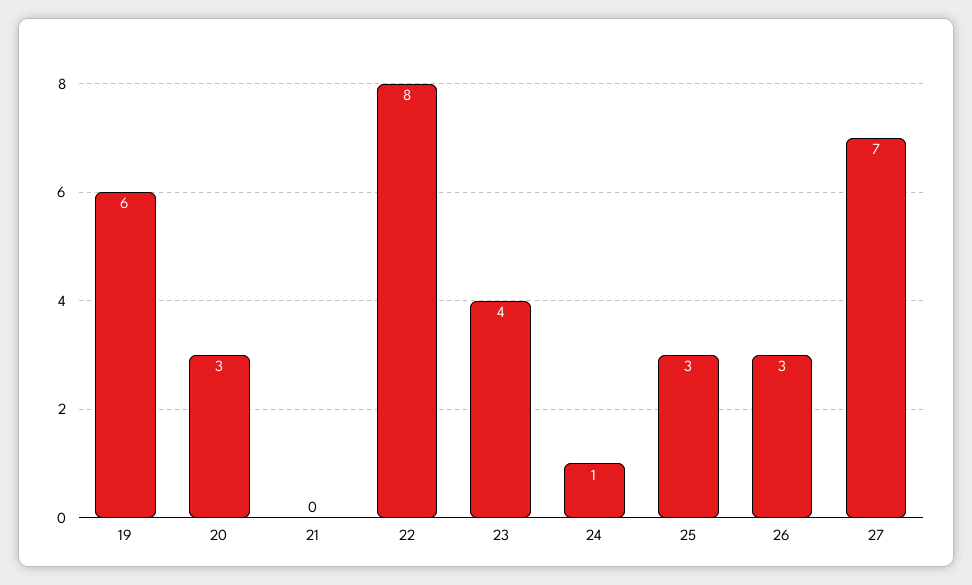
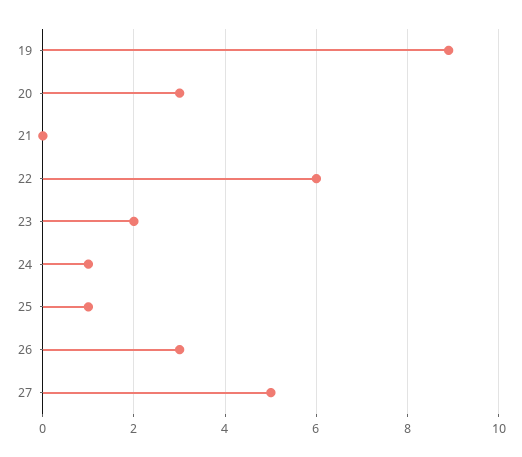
19: 6 -> 9
22: 8 -> 6
23: 4 -> 2
25: 3 -> 1
27: 7 -> 5

